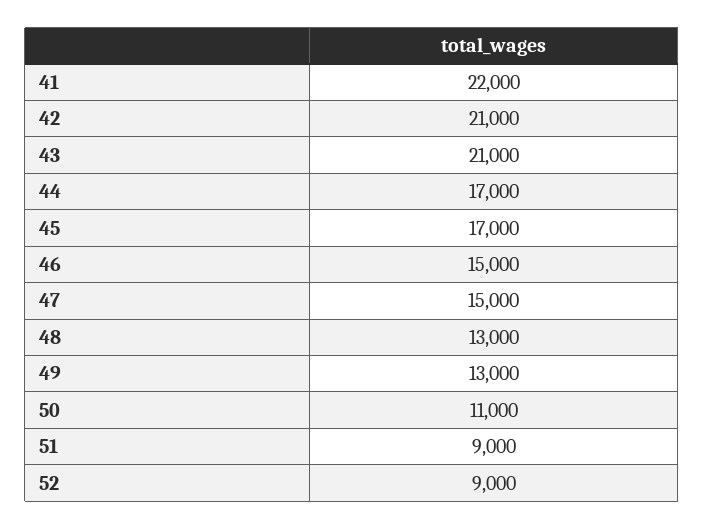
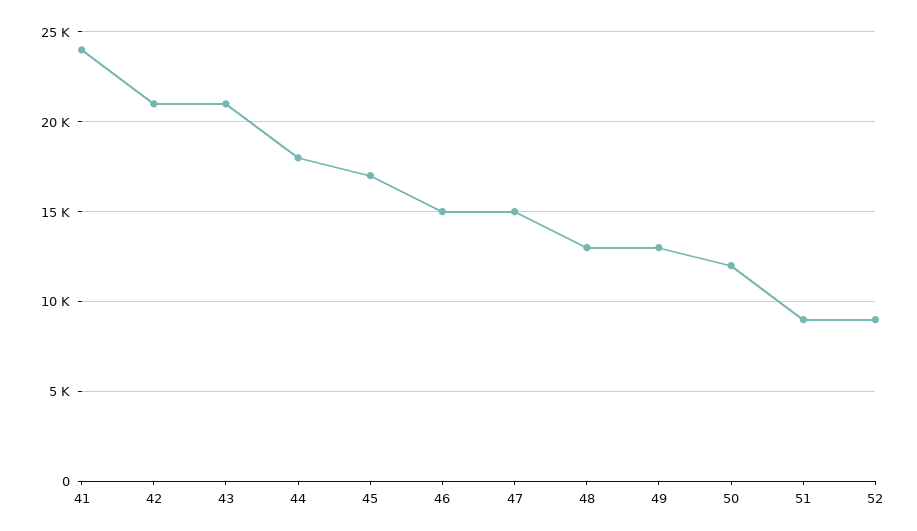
41: 22000 -> 24000
44: 17000 -> 18000
50: 11000 -> 12000

